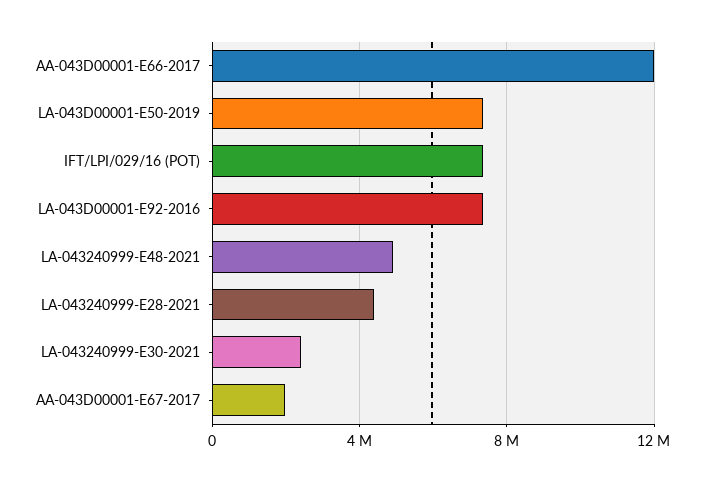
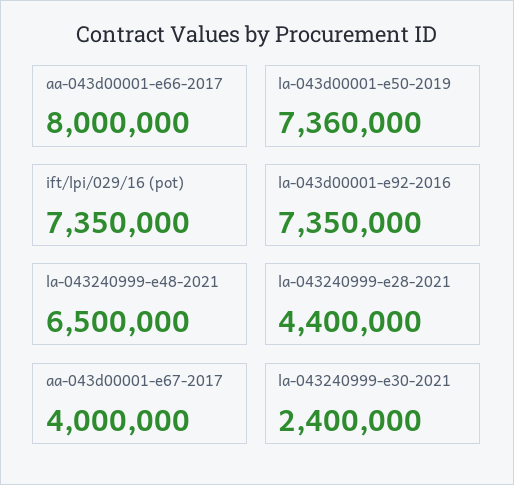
AA-043D00001-E66-2017: 12000000 -> 8000000
LA-043240999-E48-2021: 5000000 -> 6500000
AA-043D00001-E67-2017: 2000000 -> 4000000

